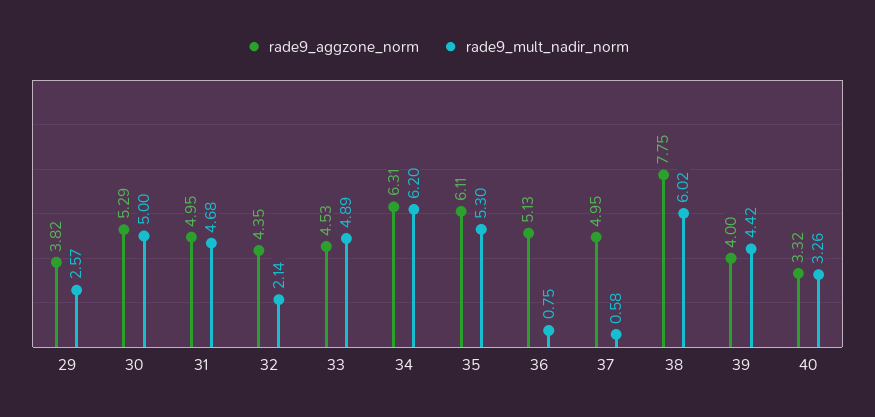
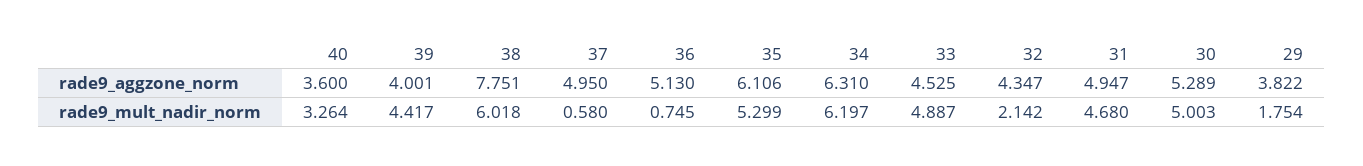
rade9_mult_nadir_norm, 29: 2.57 -> 1.754
rade9_aggzone_norm, 40: 3.32 -> 3.6

